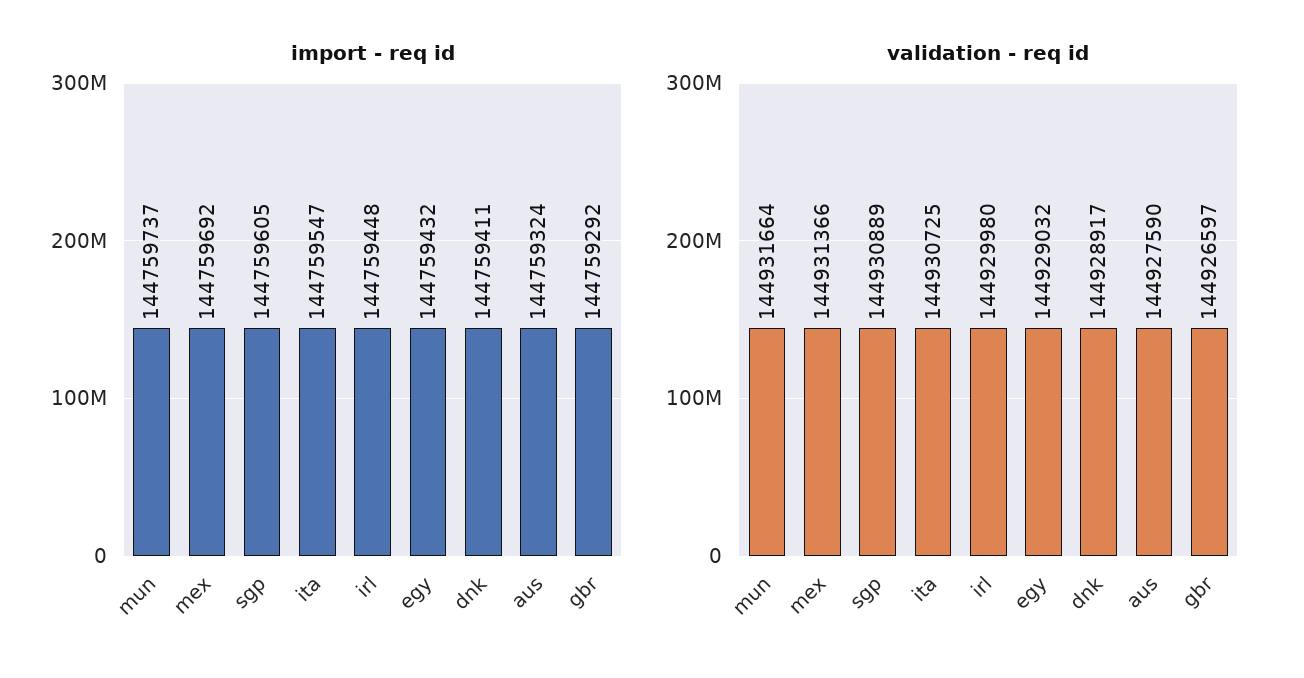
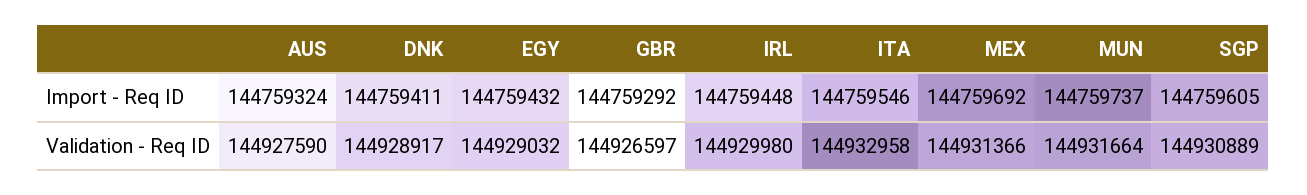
import - req id, ita: 144759547 -> 144759546
validation - req id, ita: 144930725 -> 144932958

